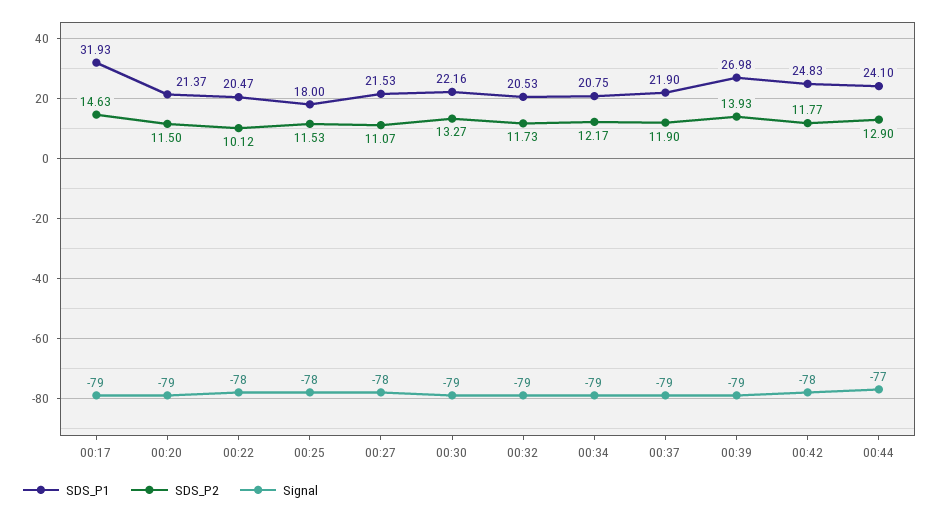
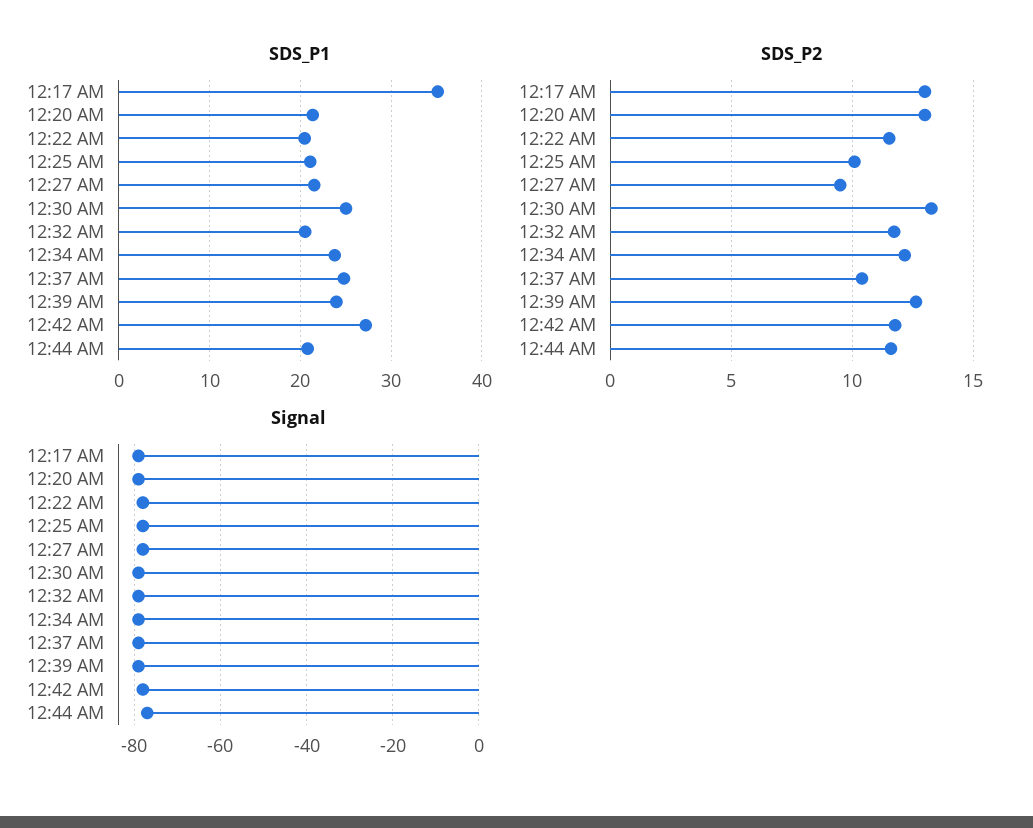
SDS_P1, 00:17: 31.93 -> 35
SDS_P2, 00:17: 14.63 -> 13
SDS_P2, 00:20: 11.5 -> 13
SDS_P2, 00:22: 10.12 -> 11.5
SDS_P1, 00:25: 18 -> 21
SDS_P2, 00:25: 11.53 -> 10
SDS_P2, 00:27: 11.07 -> 9.5
SDS_P1, 00:30: 22.16 -> 25
SDS_P1, 00:34: 20.75 -> 24
SDS_P1, 00:37: 21.9 -> 25
SDS_P2, 00:37: 11.9 -> 10.5
SDS_P1, 00:39: 26.98 -> 24
SDS_P2, 00:39: 13.93 -> 12.5
SDS_P1, 00:42: 24.83 -> 27
SDS_P1, 00:44: 24.1 -> 21
SDS_P2, 00:44: 12.9 -> 11.5

